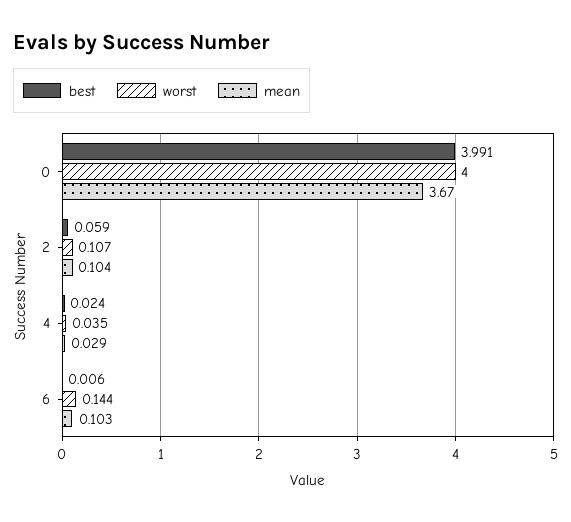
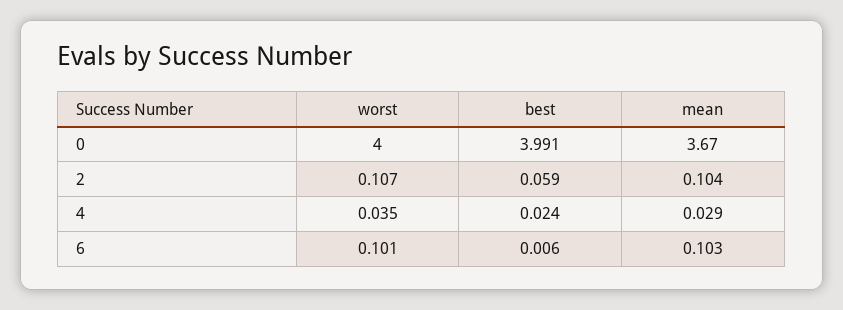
worst, 6: 0.144 -> 0.101

